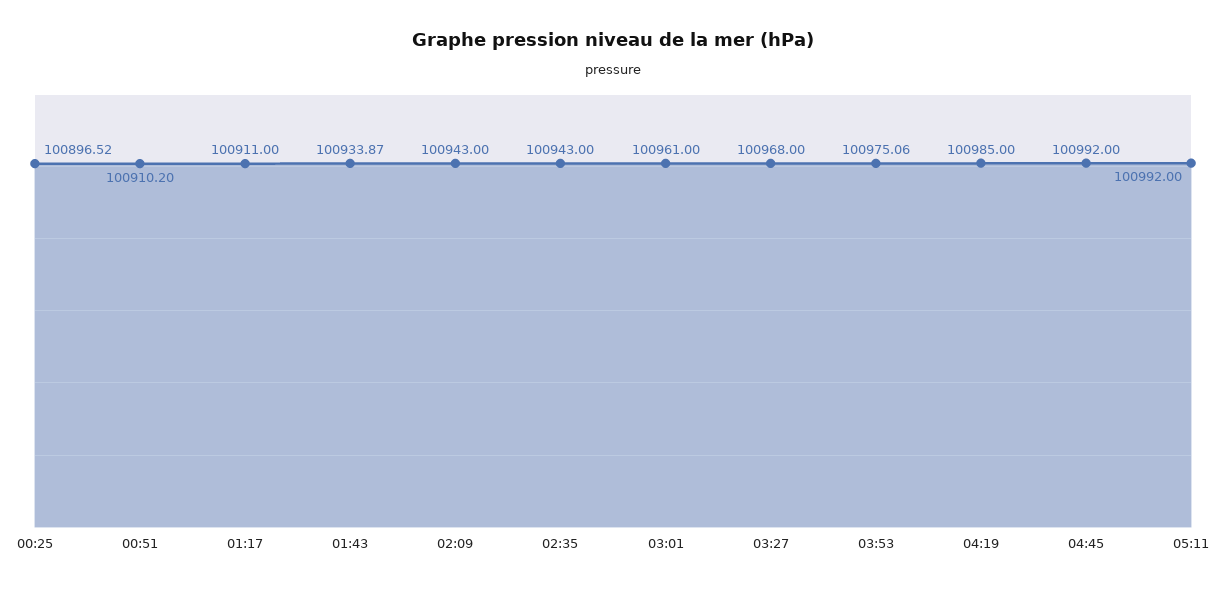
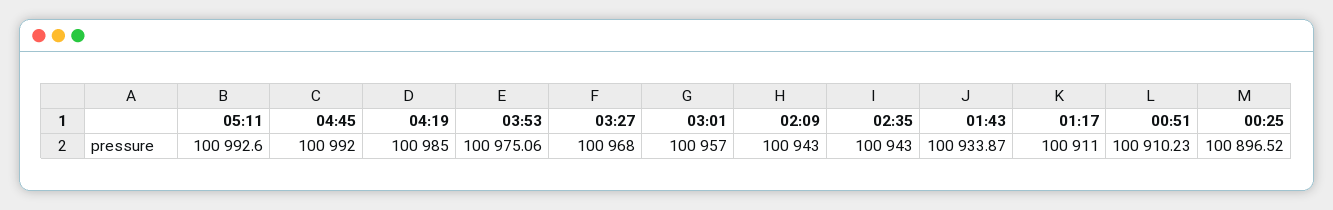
00:51: 100910.2 -> 100910.23
03:01: 100961 -> 100957
05:11: 100992 -> 100992.6

